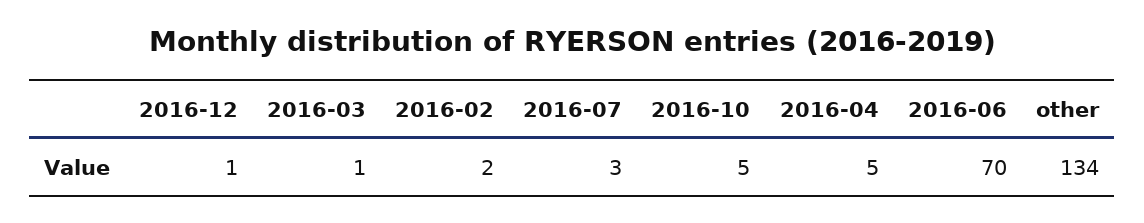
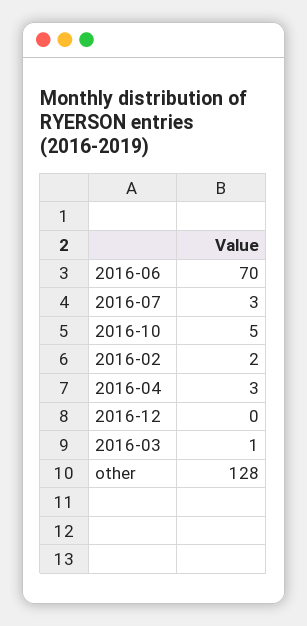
2016-12: 1 -> 0
2016-04: 5 -> 3
other: 134 -> 128

